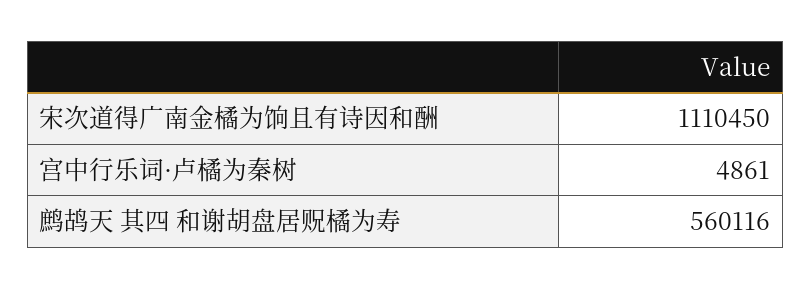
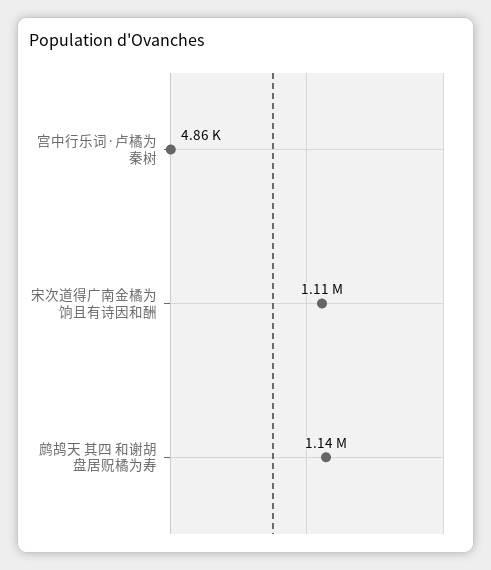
鹧鸪天 其四 和谢胡盘居贶橘为寿: 560116 -> 1140000

